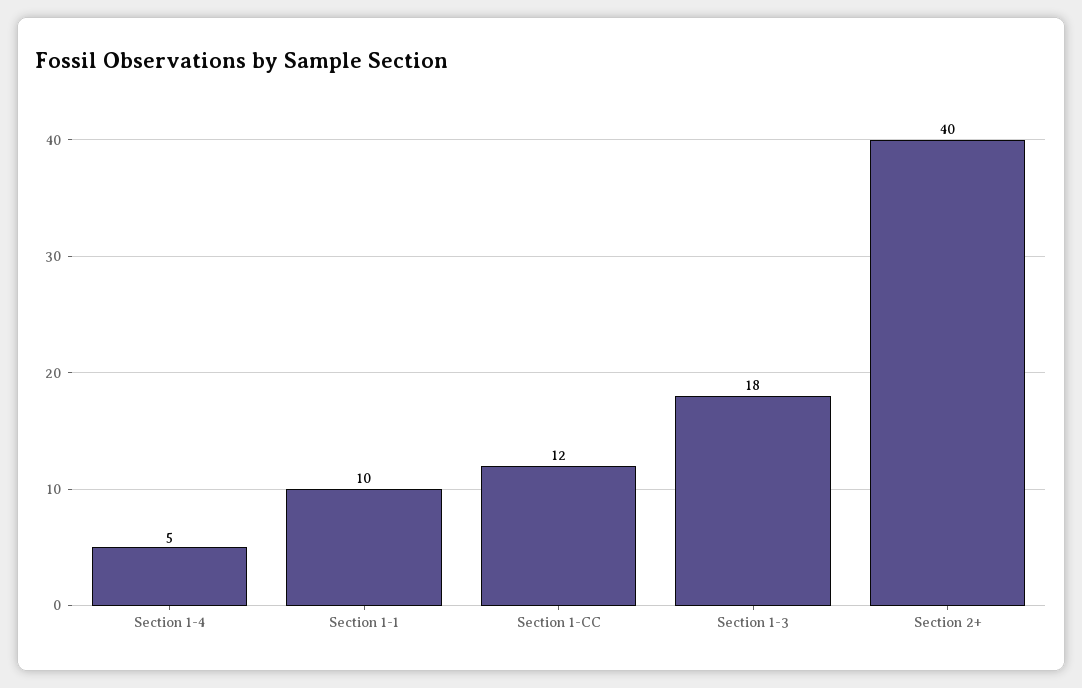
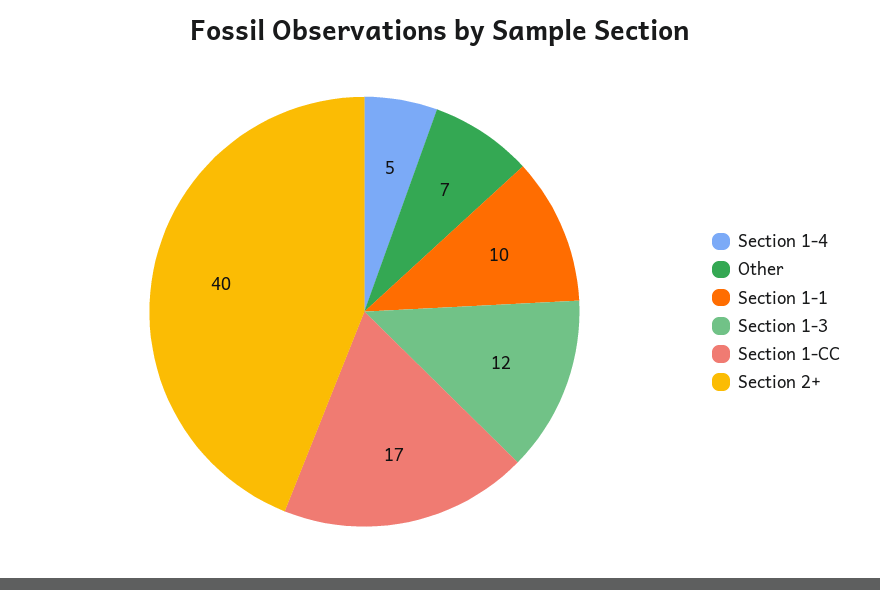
Section 1-CC: 12 -> 17
Section 1-3: 18 -> 12
Other: none -> 7

